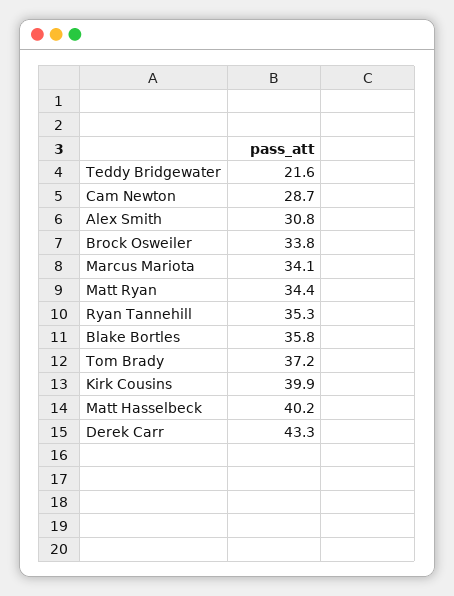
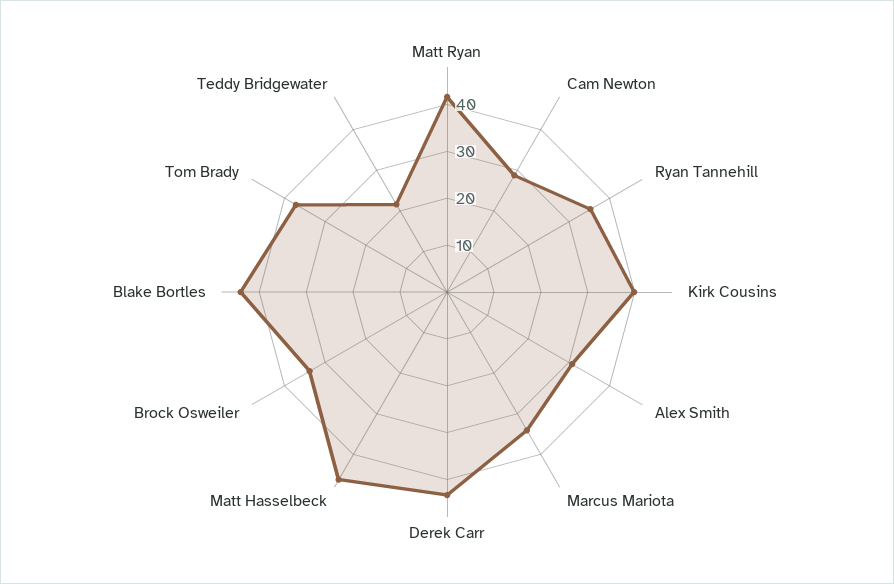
Matt Ryan: 34.4 -> 42
Blake Bortles: 35.8 -> 44
Matt Hasselbeck: 40.2 -> 46

